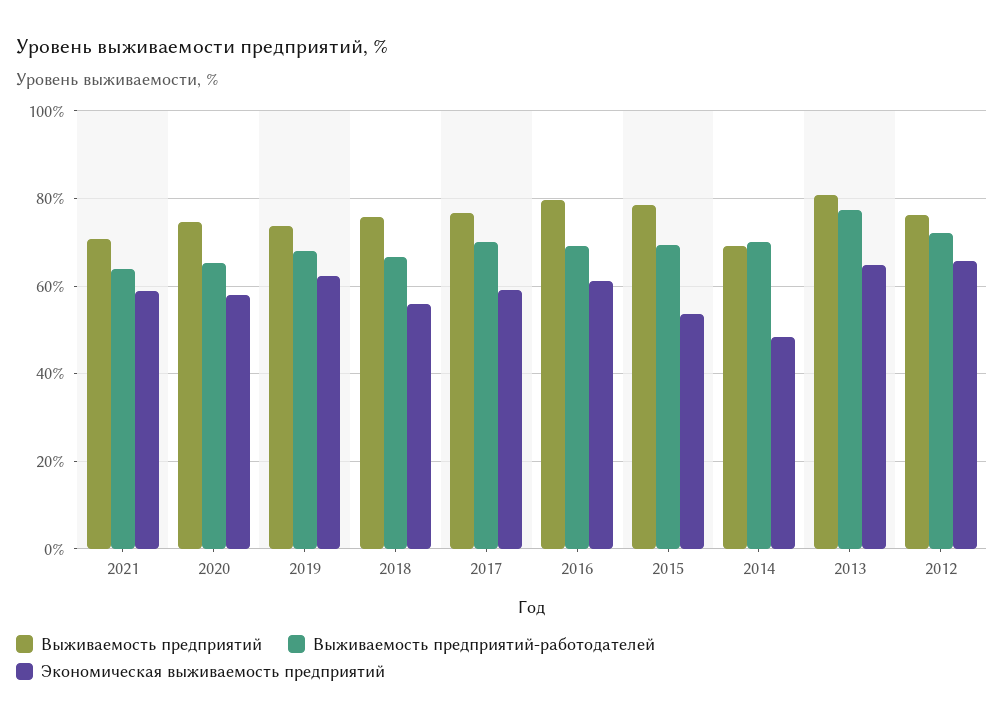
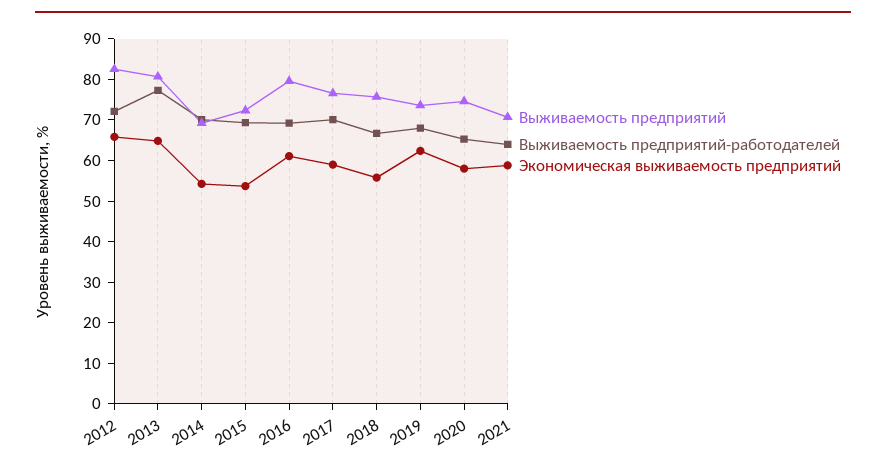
Выживаемость предприятий, 2015: 78 -> 72
Экономическая выживаемость предприятий, 2014: 48 -> 54
Выживаемость предприятий, 2012: 76 -> 82

